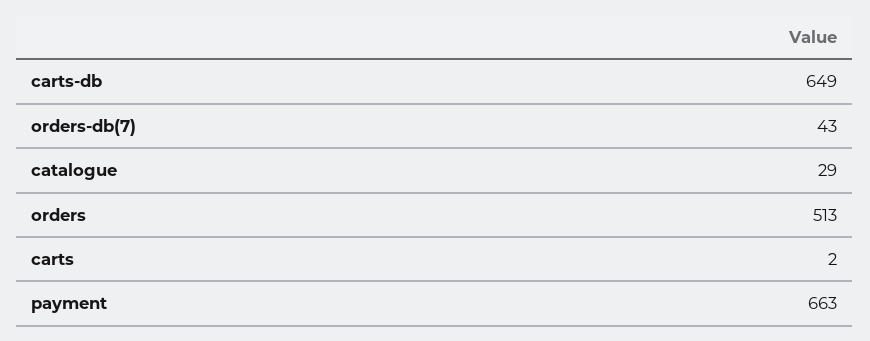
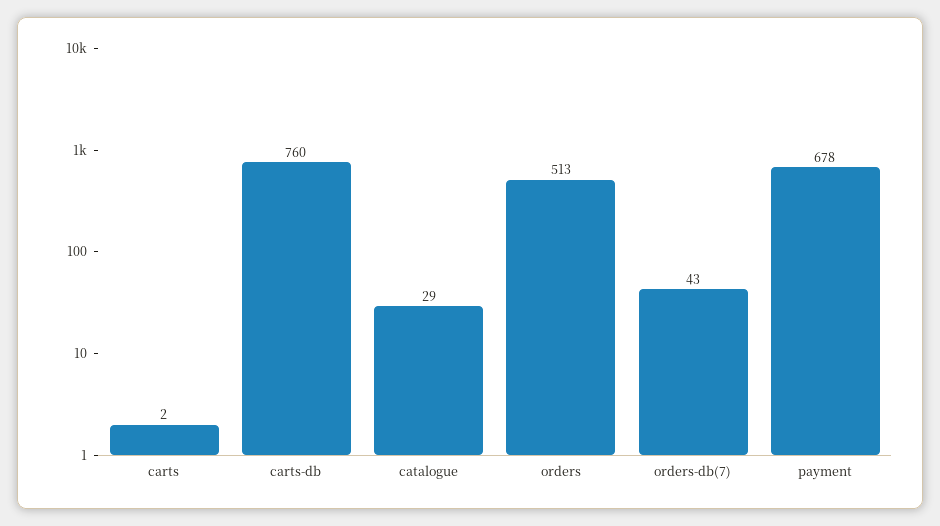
carts-db: 649 -> 760
payment: 663 -> 678

